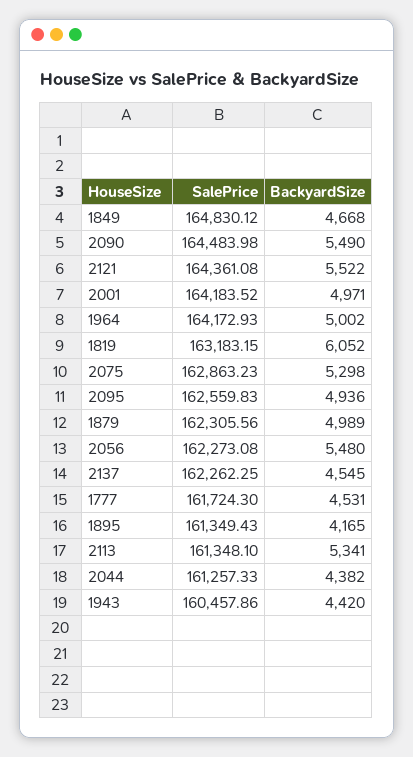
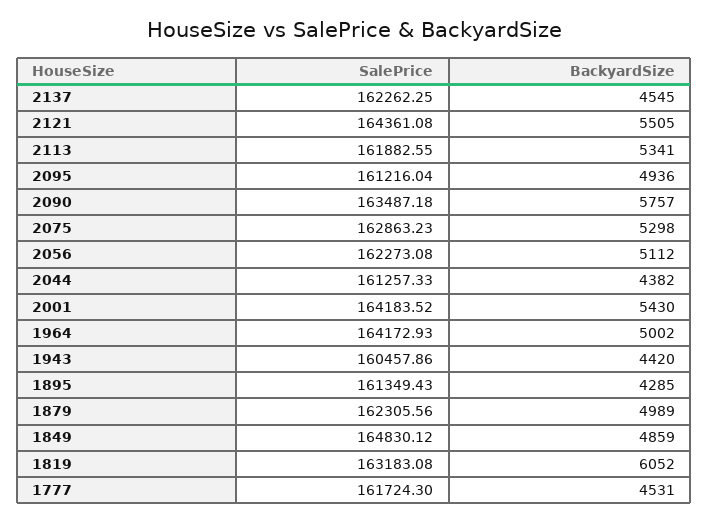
BackyardSize, 1849: 4668 -> 4859
SalePrice, 2090: 164483.98 -> 163487.18
BackyardSize, 2090: 5490 -> 5757
BackyardSize, 2121: 5522 -> 5505
BackyardSize, 2001: 4971 -> 5430
SalePrice, 1819: 163183.15 -> 163183.08
SalePrice, 2095: 162559.83 -> 161216.04
BackyardSize, 2056: 5480 -> 5112
BackyardSize, 1895: 4165 -> 4285
SalePrice, 2113: 161348.1 -> 161882.55

